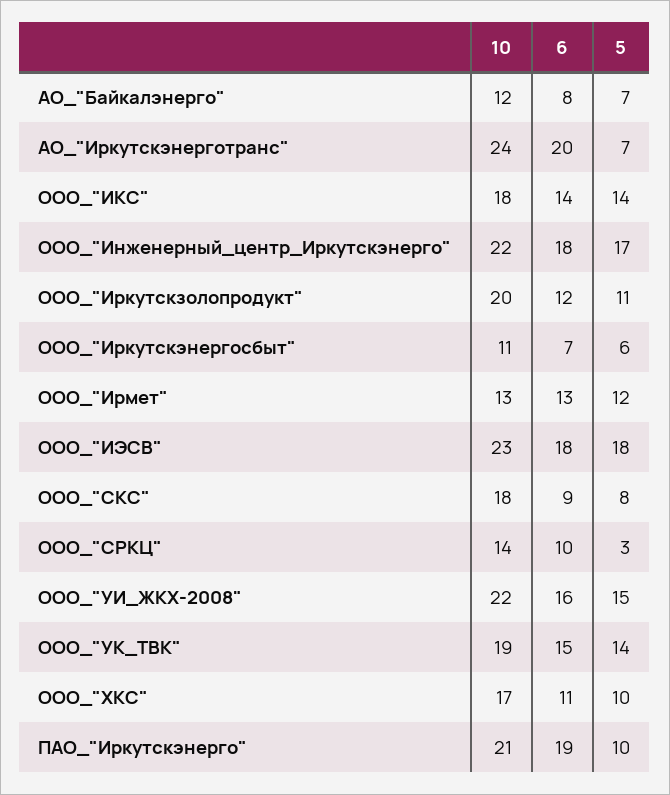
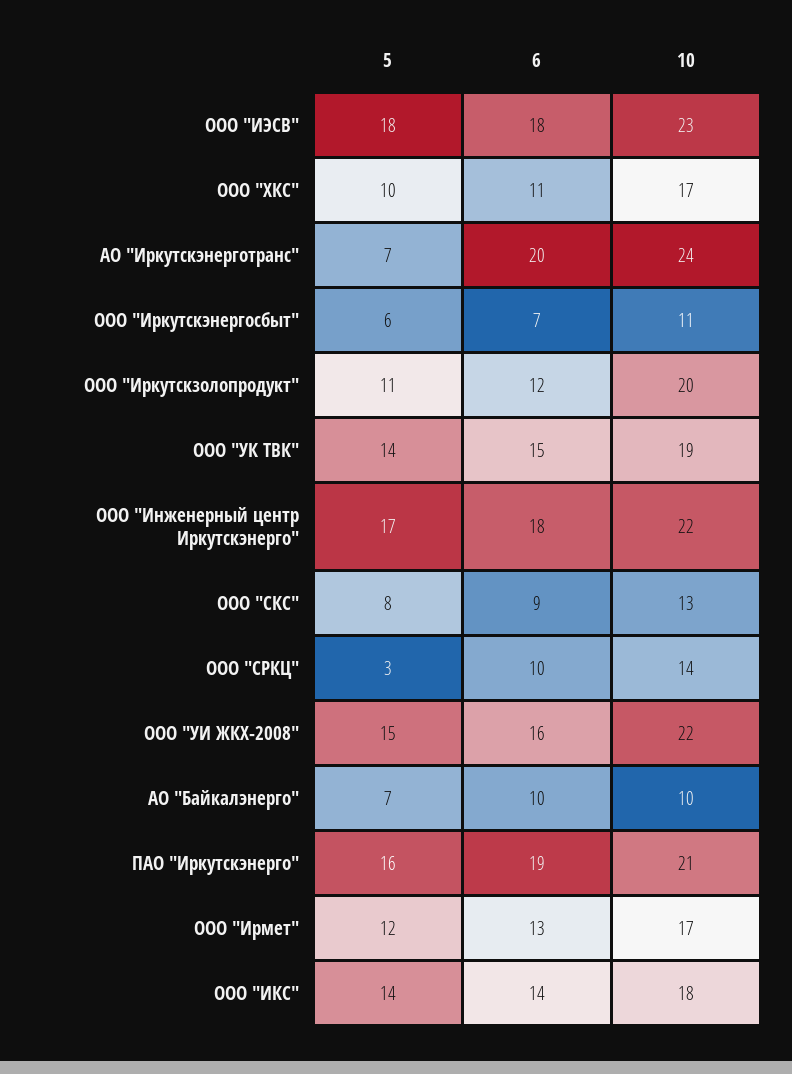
10, АО_"Байкалэнерго": 12 -> 10
6, АО_"Байкалэнерго": 8 -> 10
10, ООО_"Ирмет": 13 -> 17
10, ООО_"СКС": 18 -> 13
5, ПАО_"Иркутскэнерго": 10 -> 16

